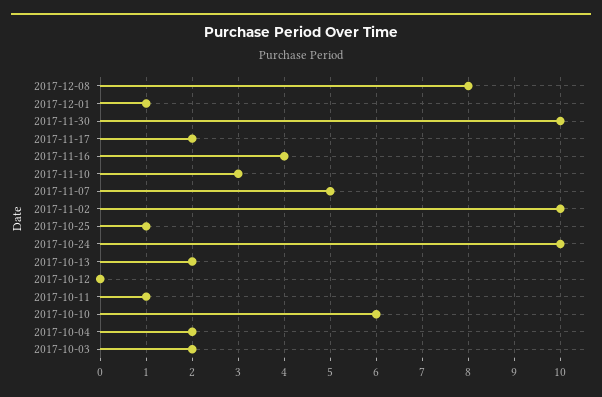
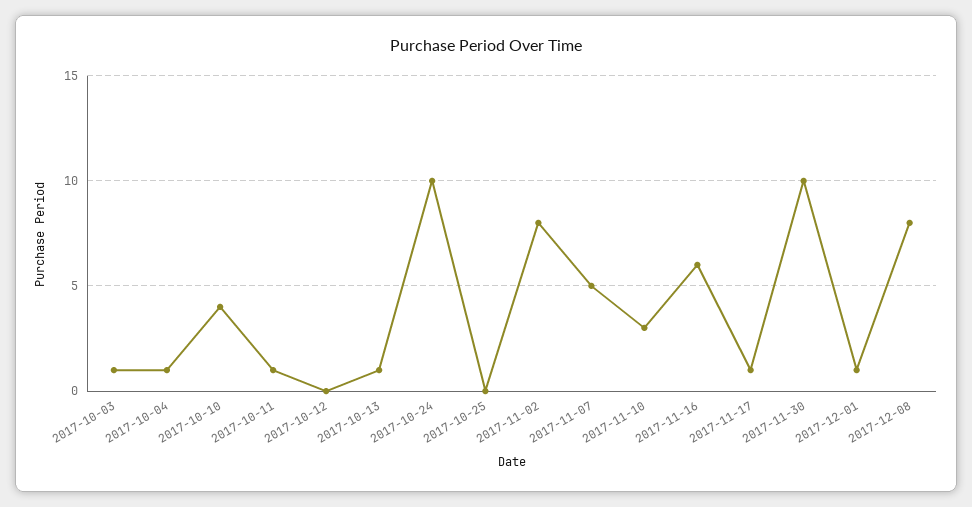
2017-11-17: 2 -> 1
2017-11-16: 4 -> 6
2017-11-02: 10 -> 8
2017-10-25: 1 -> 0
2017-10-13: 2 -> 1
2017-10-10: 6 -> 4
2017-10-04: 2 -> 1
2017-10-03: 2 -> 1

